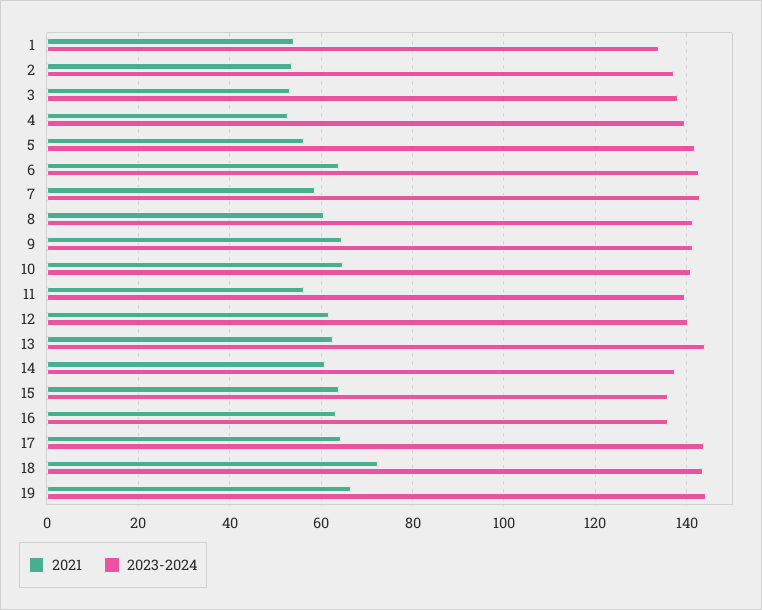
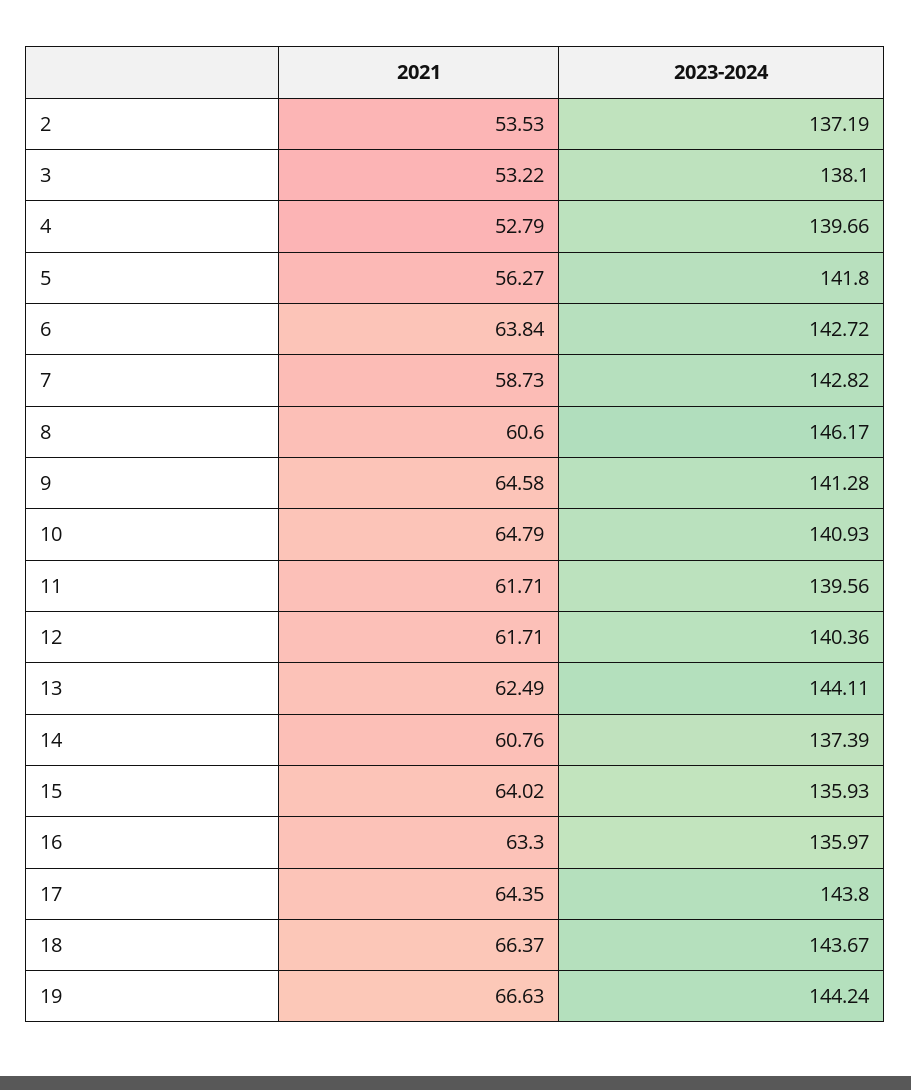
2021, 1: 54 -> none
2023-2024, 1: 134 -> none
2023-2024, 8: 142 -> 146.17
2021, 11: 56 -> 61.71
2021, 18: 72 -> 66.37

